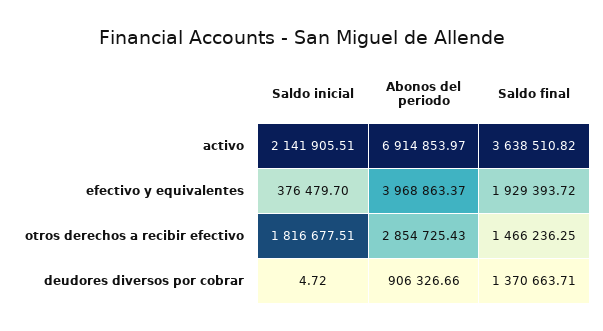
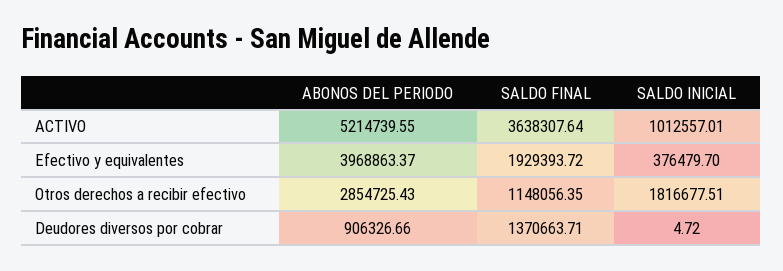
Saldo inicial, activo: 2141905.51 -> 1012557.01
Abonos del periodo, activo: 6914853.97 -> 5214739.55
Saldo final, activo: 3638510.82 -> 3638307.64
Saldo final, otros derechos a recibir efectivo: 1466236.25 -> 1148056.35

